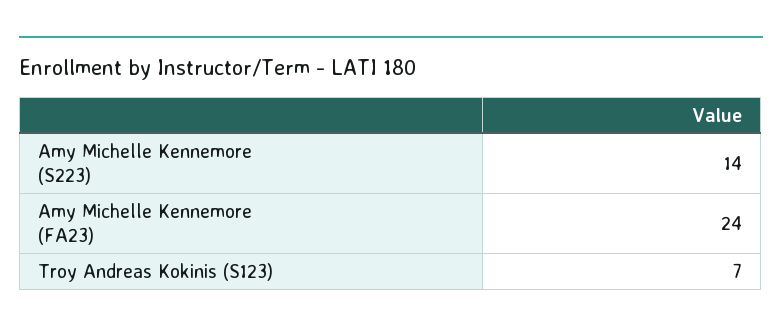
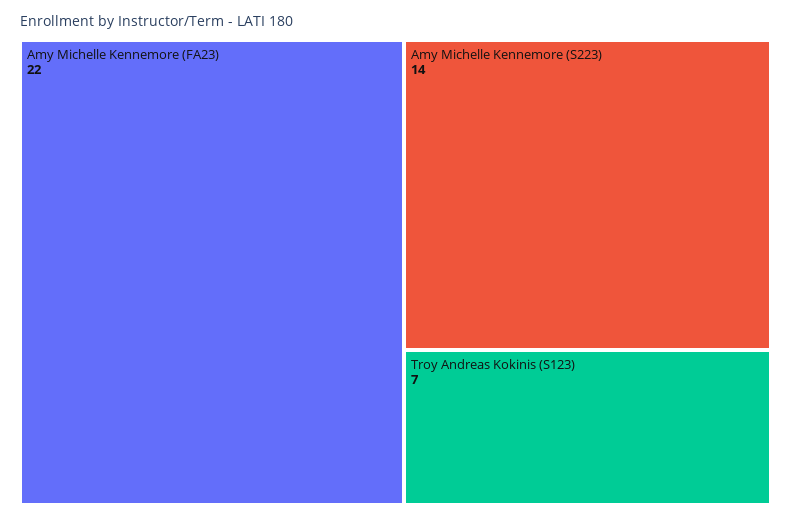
Amy Michelle Kennemore (FA23): 24 -> 22

